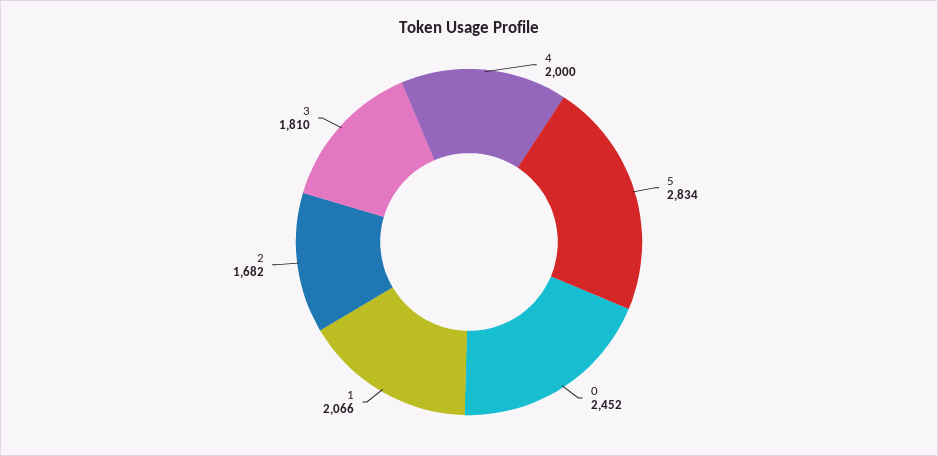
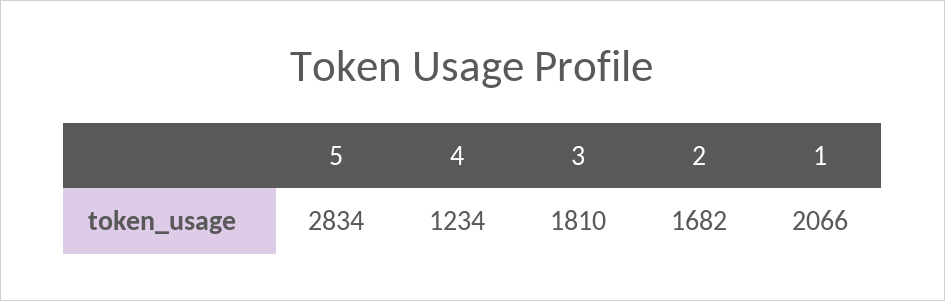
4: 2000 -> 1234
0: 2452 -> none

